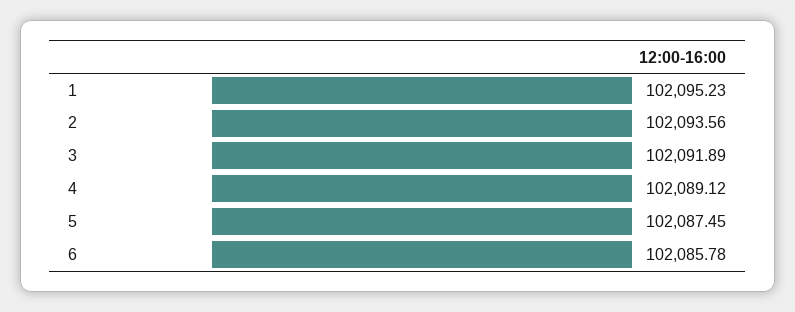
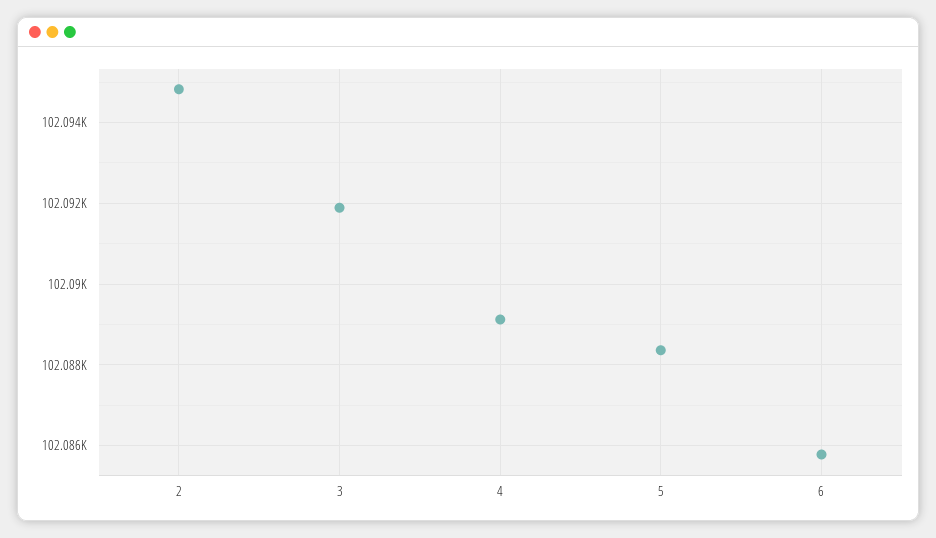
1: 102095.23 -> none
2: 102093.56 -> 102094.8
5: 102087.45 -> 102088.4

